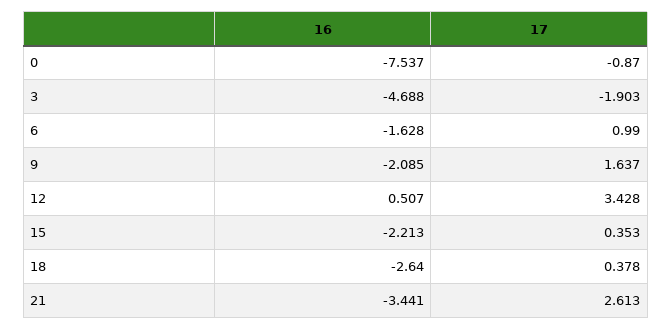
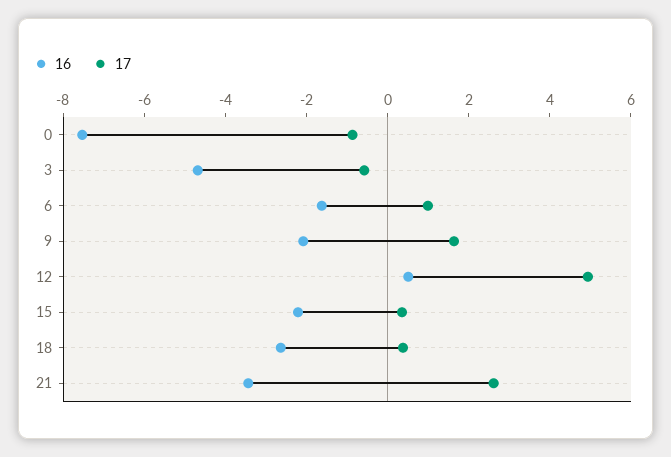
17, 3: -1.903 -> -0.5
17, 12: 3.428 -> 5

